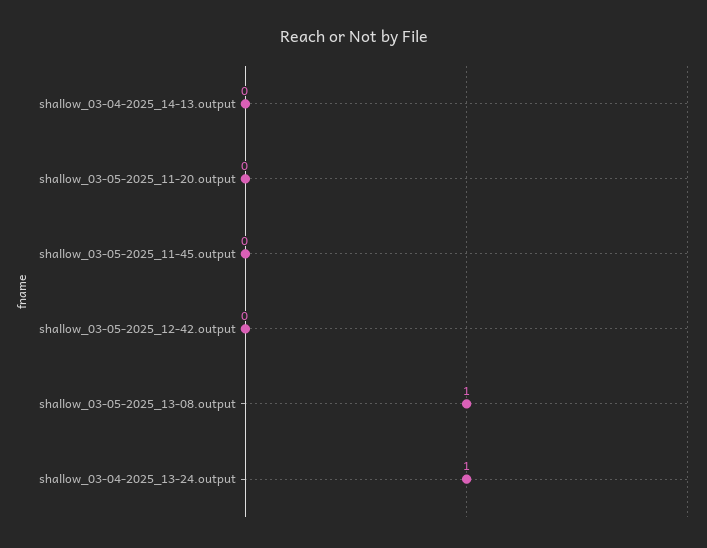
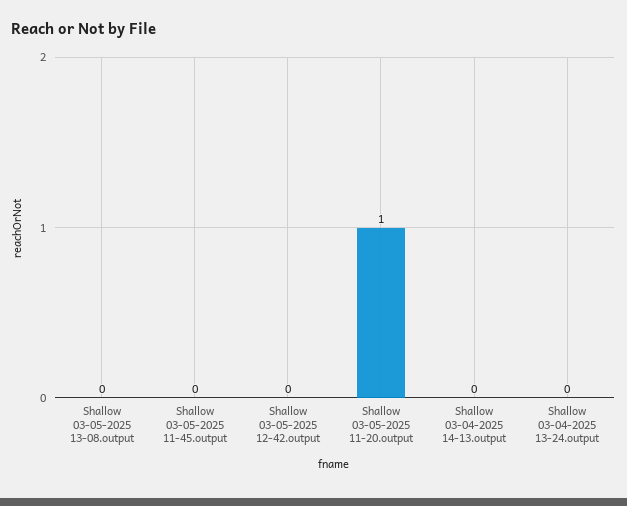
shallow_03-05-2025_11-20.output: 0 -> 1
shallow_03-05-2025_13-08.output: 1 -> 0
shallow_03-04-2025_13-24.output: 1 -> 0

